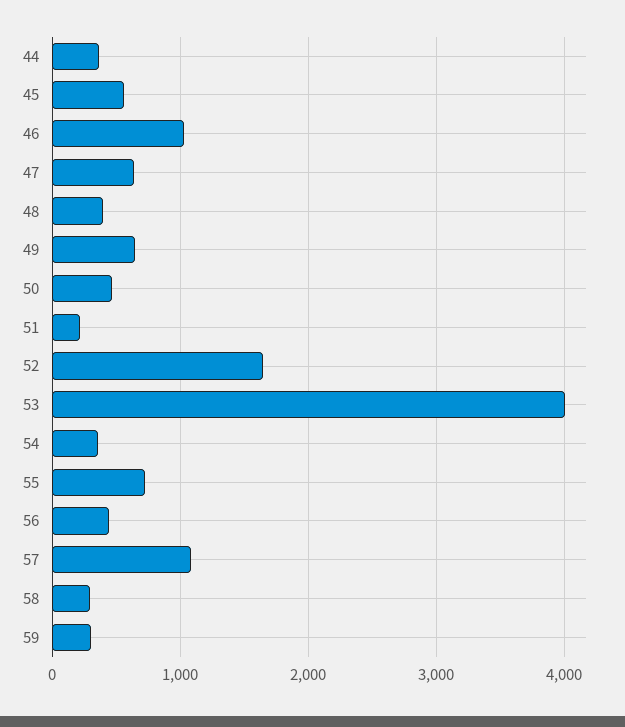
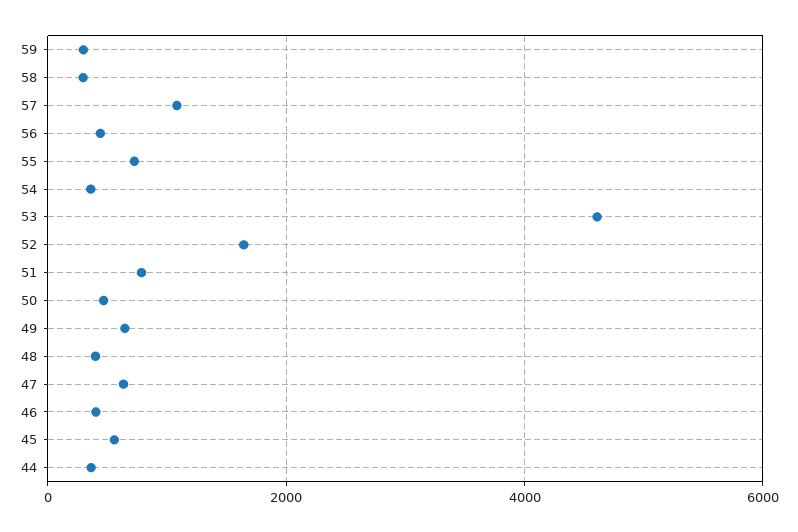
46: 1000 -> 400
51: 200 -> 800
53: 4000 -> 4600

